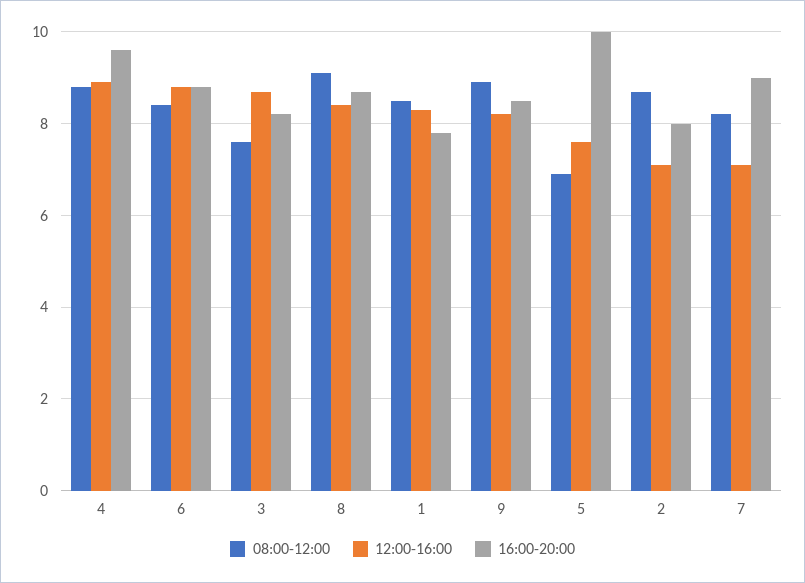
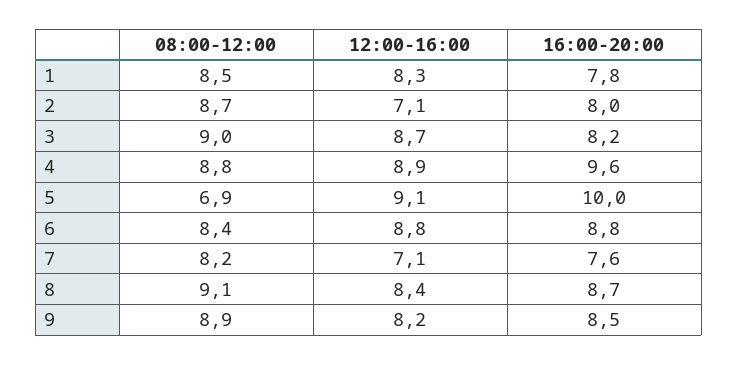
08:00-12:00, 3: 7.5 -> 9
12:00-16:00, 5: 7.5 -> 9.1
16:00-20:00, 7: 9 -> 7.6

